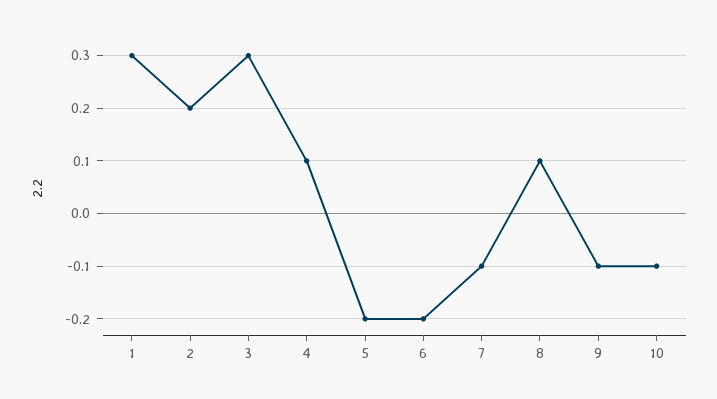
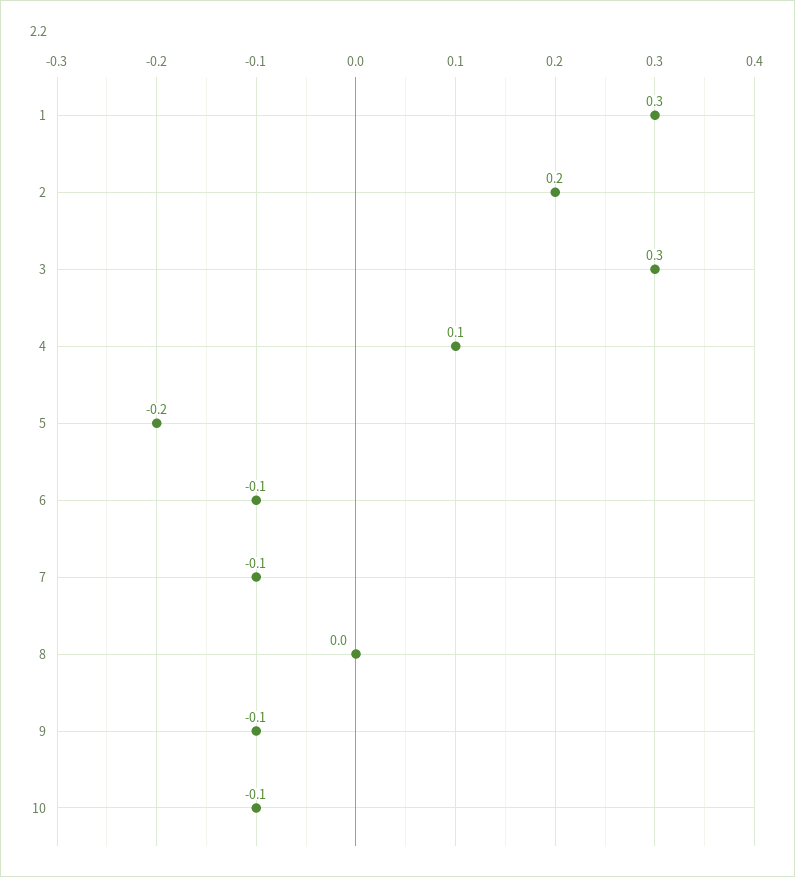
6: -0.2 -> -0.1
8: 0.1 -> 0

